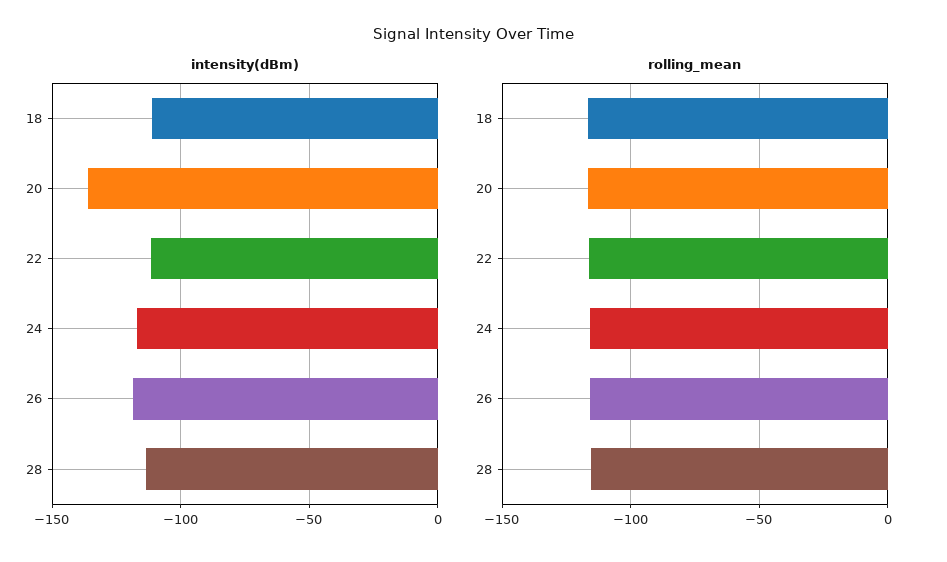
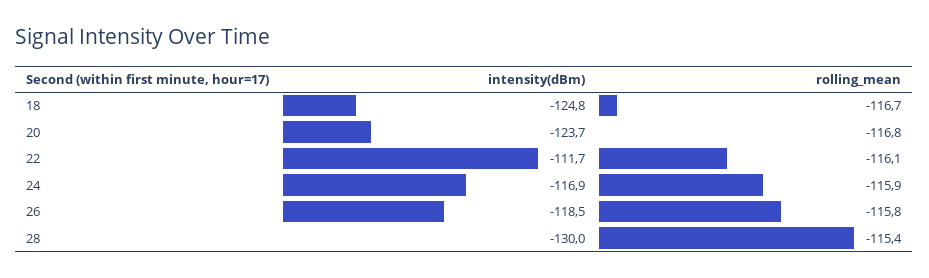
intensity(dBm), 18: -110 -> -124.8
intensity(dBm), 20: -135 -> -123.7
intensity(dBm), 28: -115 -> -130

